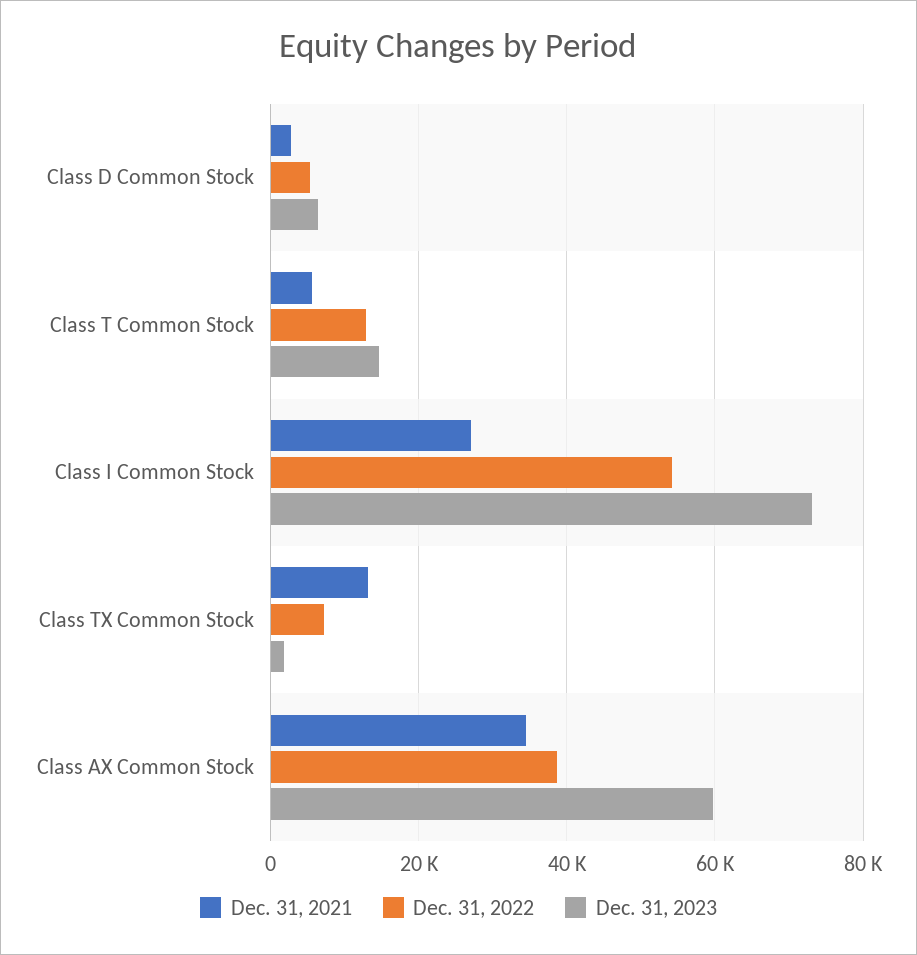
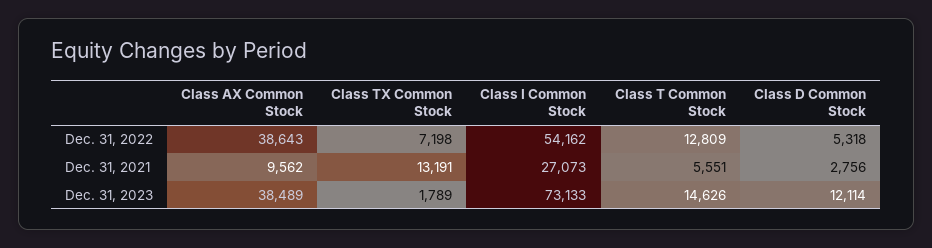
Dec. 31, 2023, Class D Common Stock: 6000 -> 12114
Dec. 31, 2021, Class AX Common Stock: 34000 -> 9562
Dec. 31, 2023, Class AX Common Stock: 60000 -> 38489

